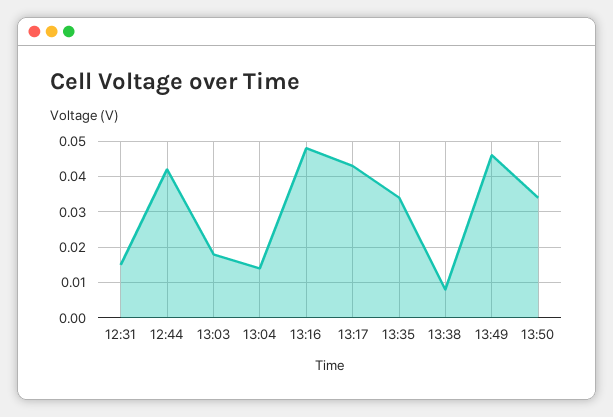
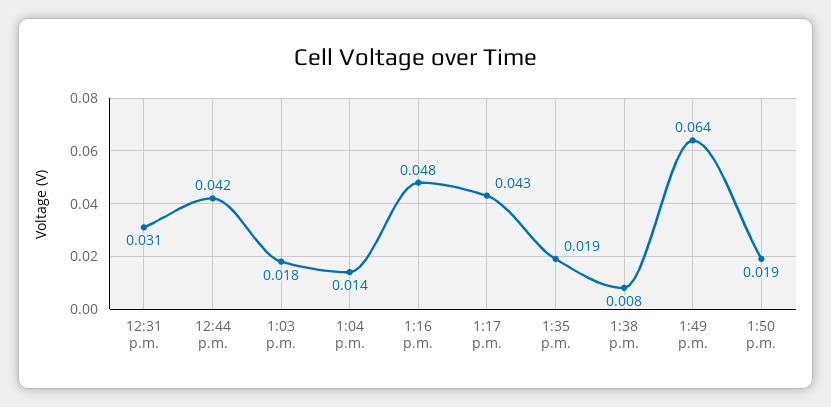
12:31: 0.015 -> 0.031
13:35: 0.035 -> 0.019
13:49: 0.045 -> 0.064
13:50: 0.035 -> 0.019

